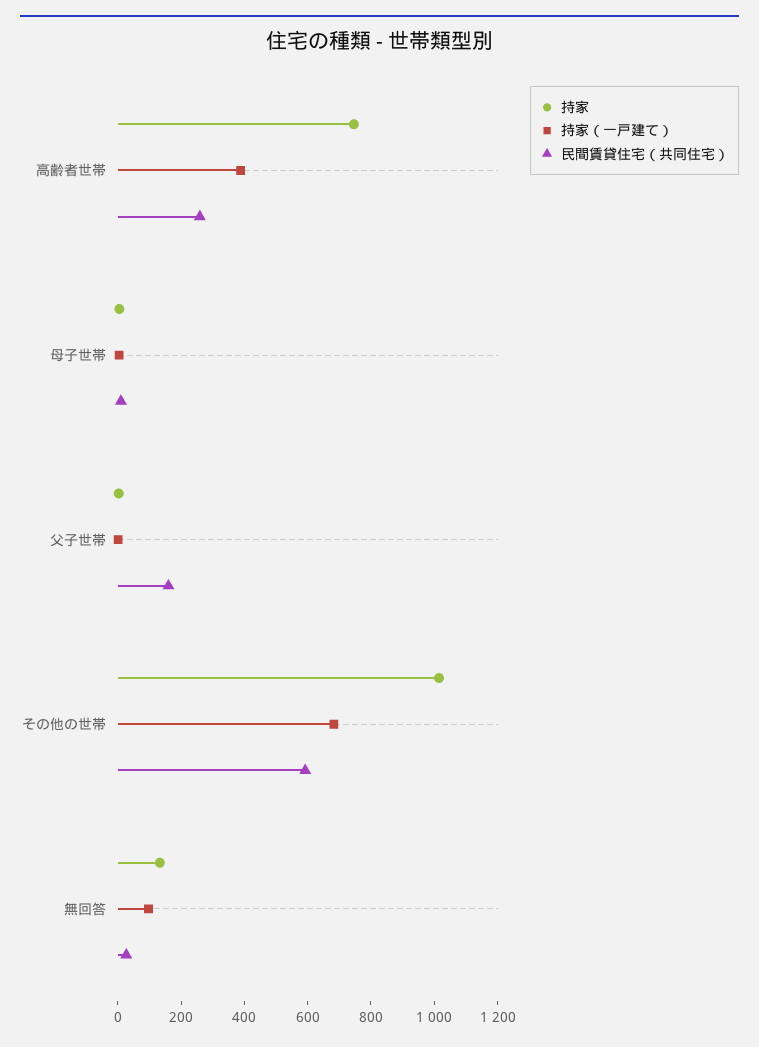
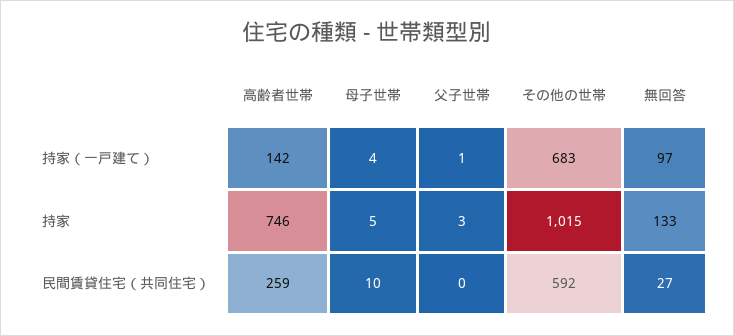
持家（一戸建て）, 高齢者世帯: 400 -> 142
民間賃貸住宅（共同住宅）, 父子世帯: 150 -> 0

